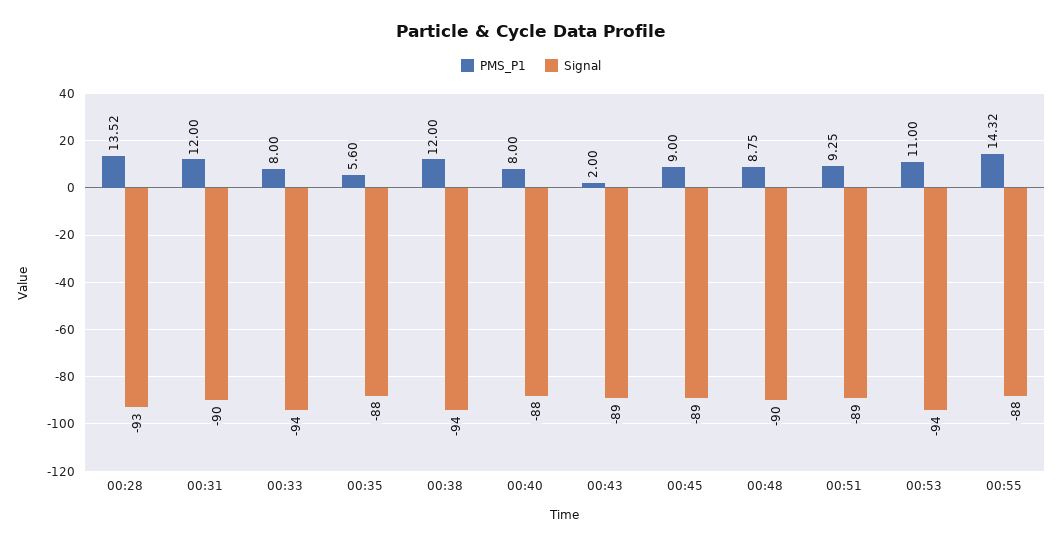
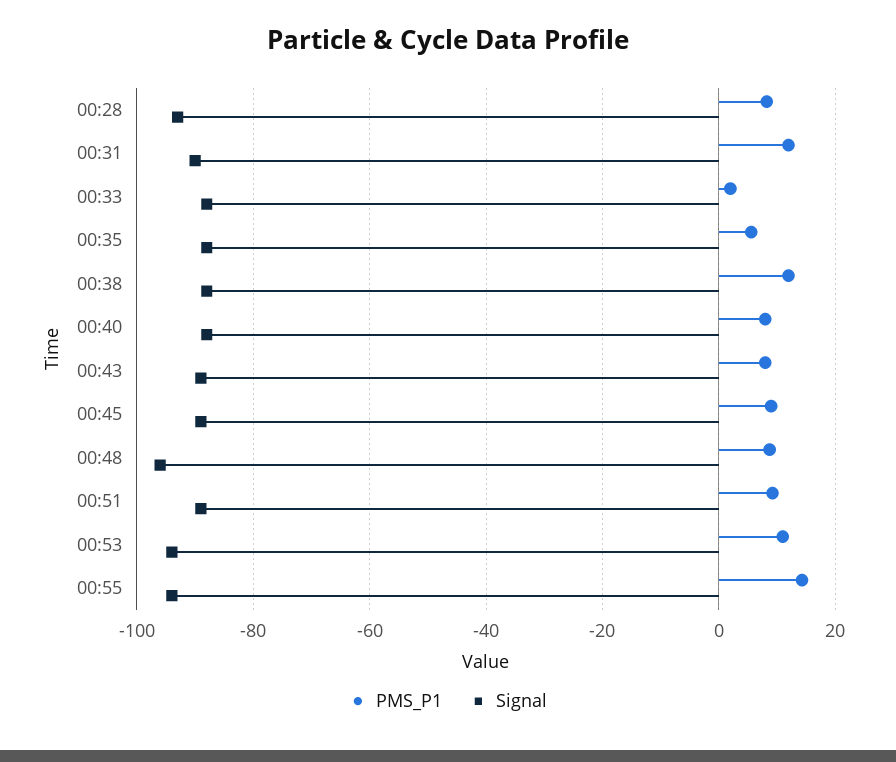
PMS_P1, 00:28: 13.52 -> 8
PMS_P1, 00:33: 8 -> 2
Signal, 00:33: -94 -> -88
Signal, 00:38: -94 -> -88
PMS_P1, 00:43: 2 -> 8
Signal, 00:48: -90 -> -96
Signal, 00:55: -88 -> -94

